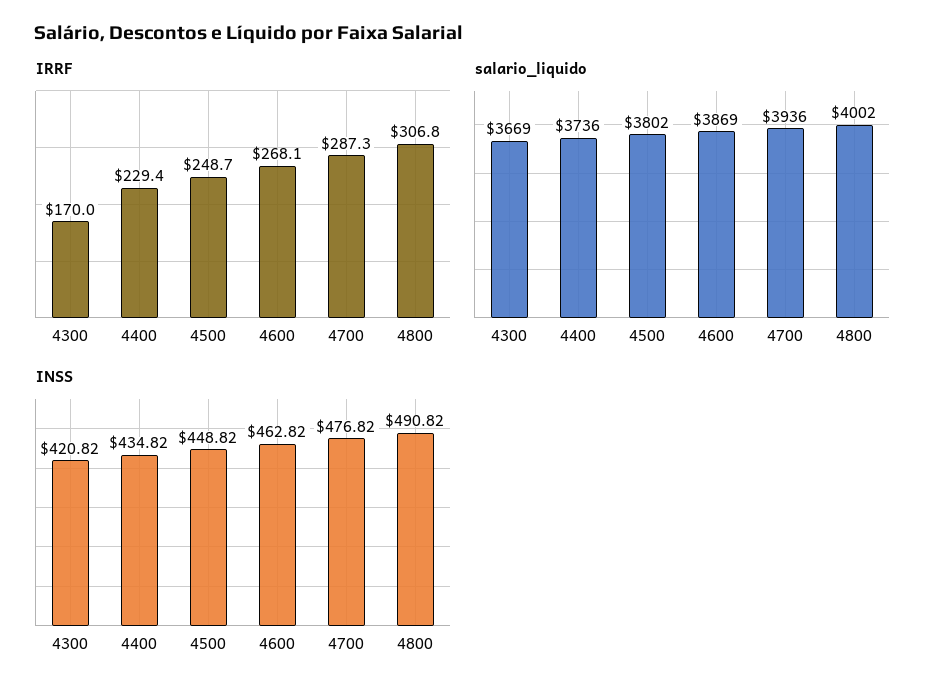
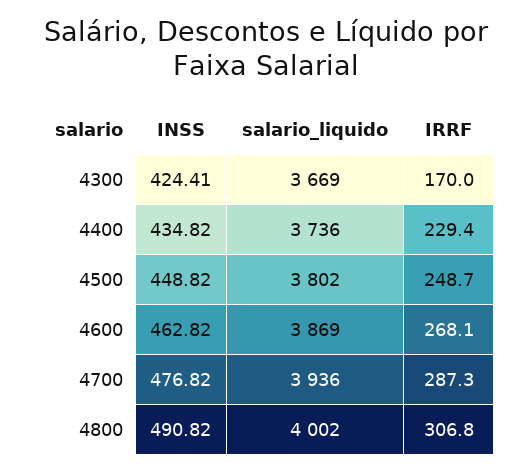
INSS, 4300: 420.82 -> 424.41

